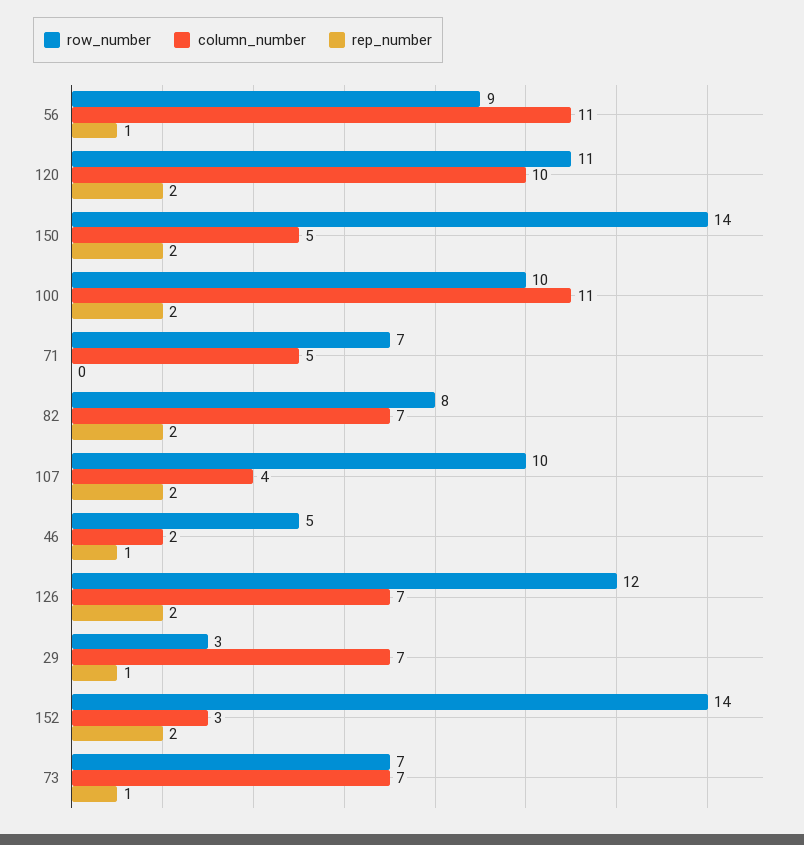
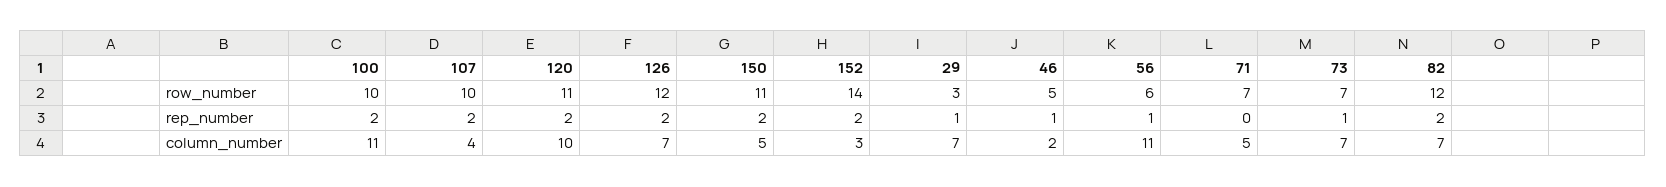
row_number, 56: 9 -> 6
row_number, 150: 14 -> 11
row_number, 82: 8 -> 12

